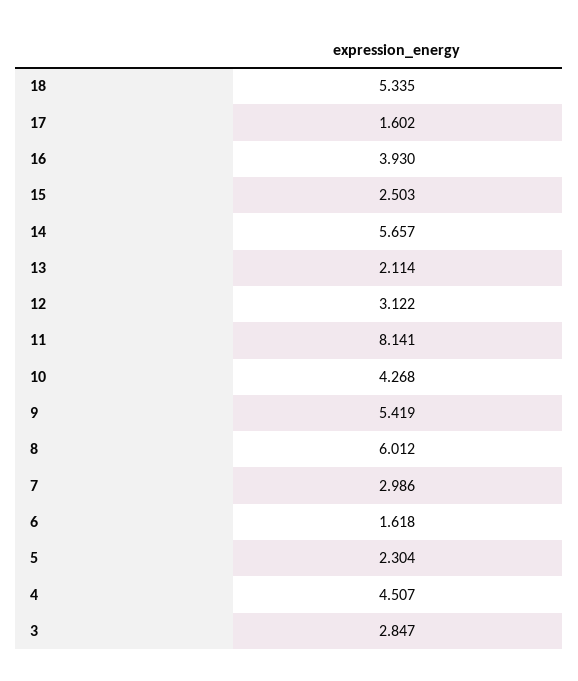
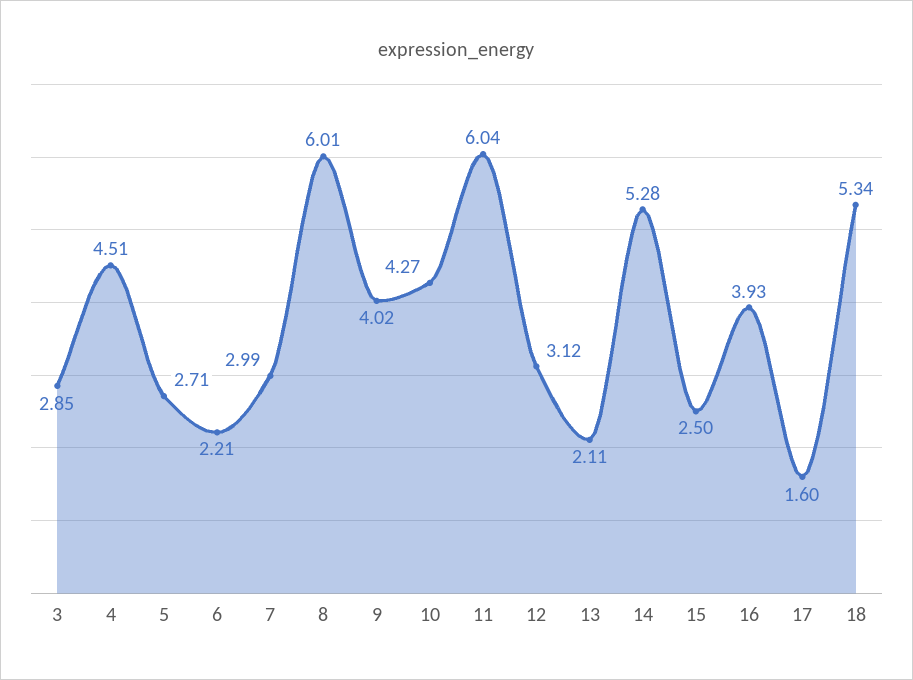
14: 5.657 -> 5.28
11: 8.141 -> 6.04
9: 5.419 -> 4.02
6: 1.618 -> 2.21
5: 2.304 -> 2.71

